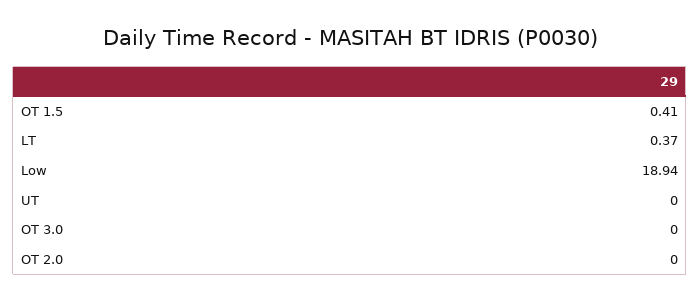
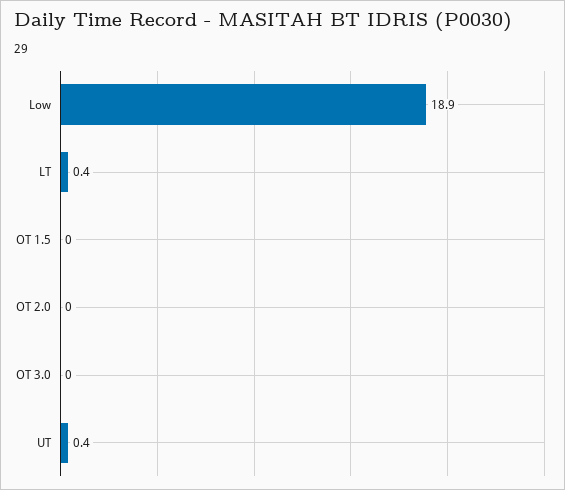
OT 1.5: 0.41 -> 0
UT: 0 -> 0.4

